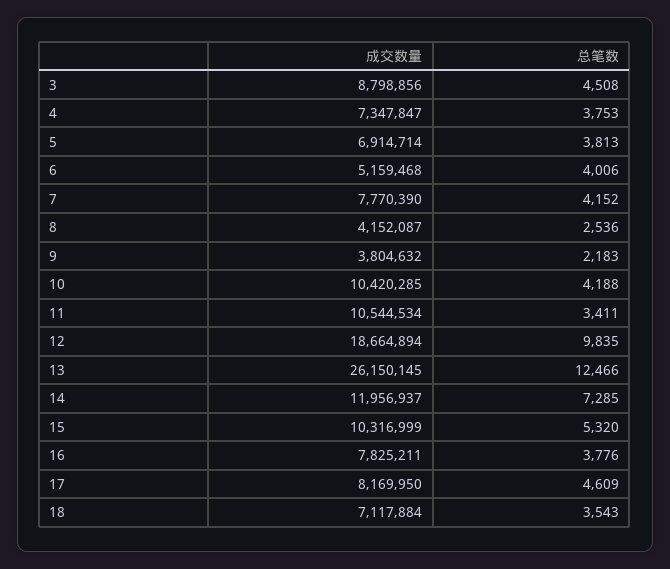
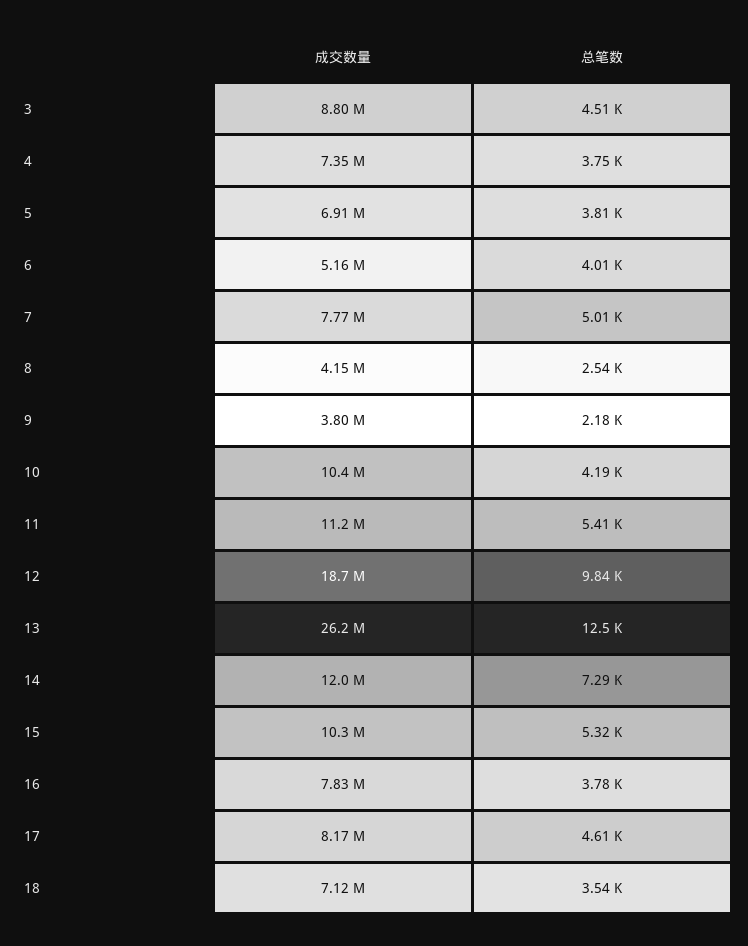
总笔数, 7: 4152 -> 5010
成交数量, 11: 10544534 -> 11200000
总笔数, 11: 3411 -> 5410

